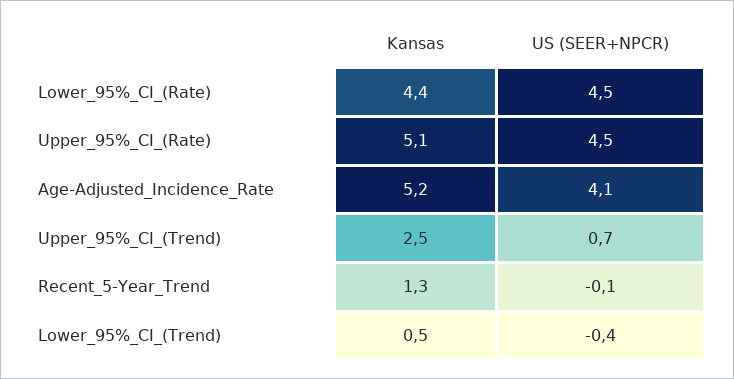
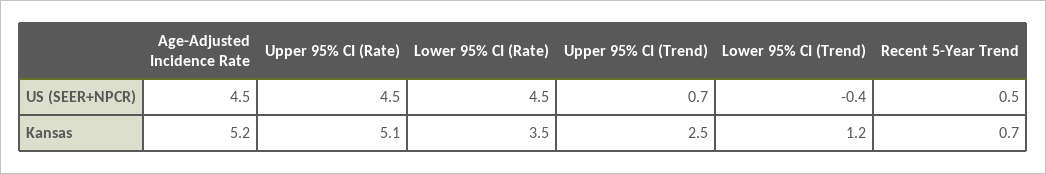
Kansas, Lower_95%_CI_(Rate): 4.4 -> 3.5
US (SEER+NPCR), Age-Adjusted_Incidence_Rate: 4.1 -> 4.5
Kansas, Recent_5-Year_Trend: 1.3 -> 0.7
US (SEER+NPCR), Recent_5-Year_Trend: -0.1 -> 0.5
Kansas, Lower_95%_CI_(Trend): 0.5 -> 1.2

